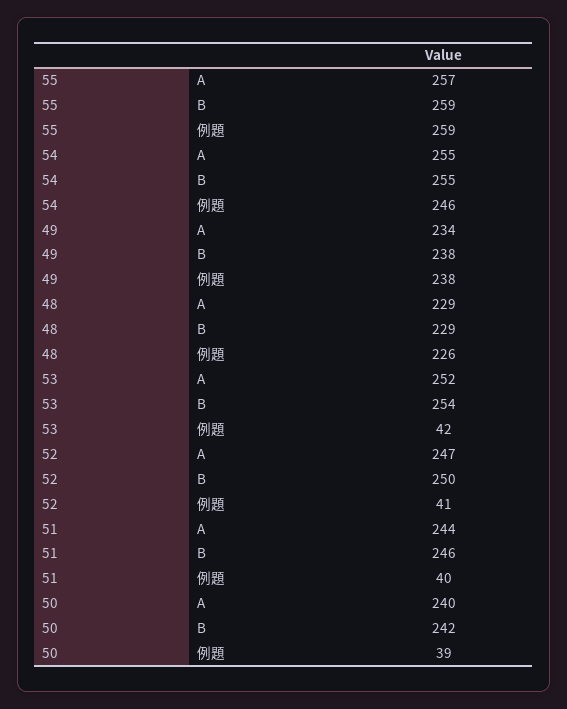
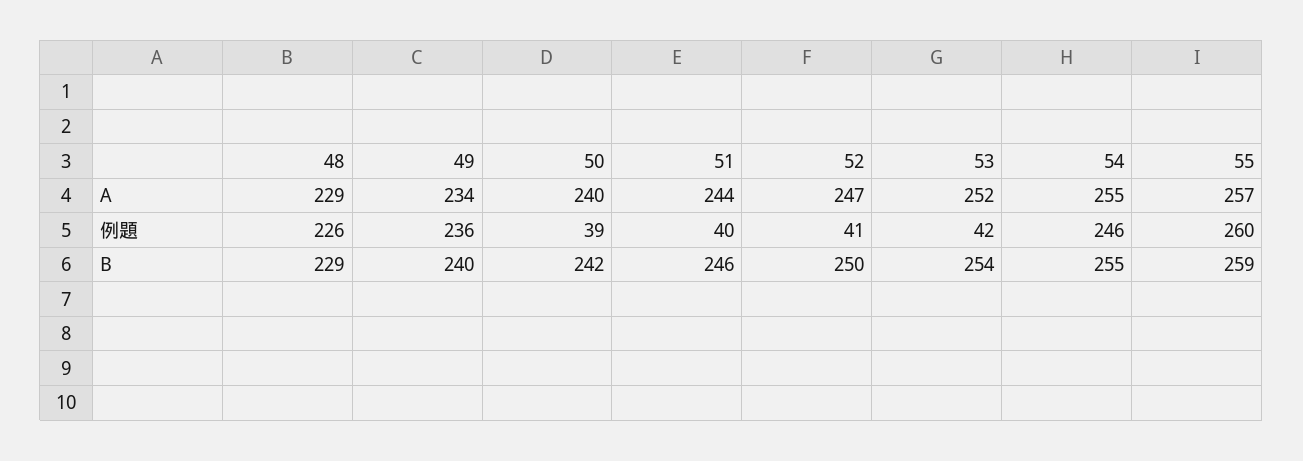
55, 例題: 259 -> 260
49, B: 238 -> 240
49, 例題: 238 -> 236

